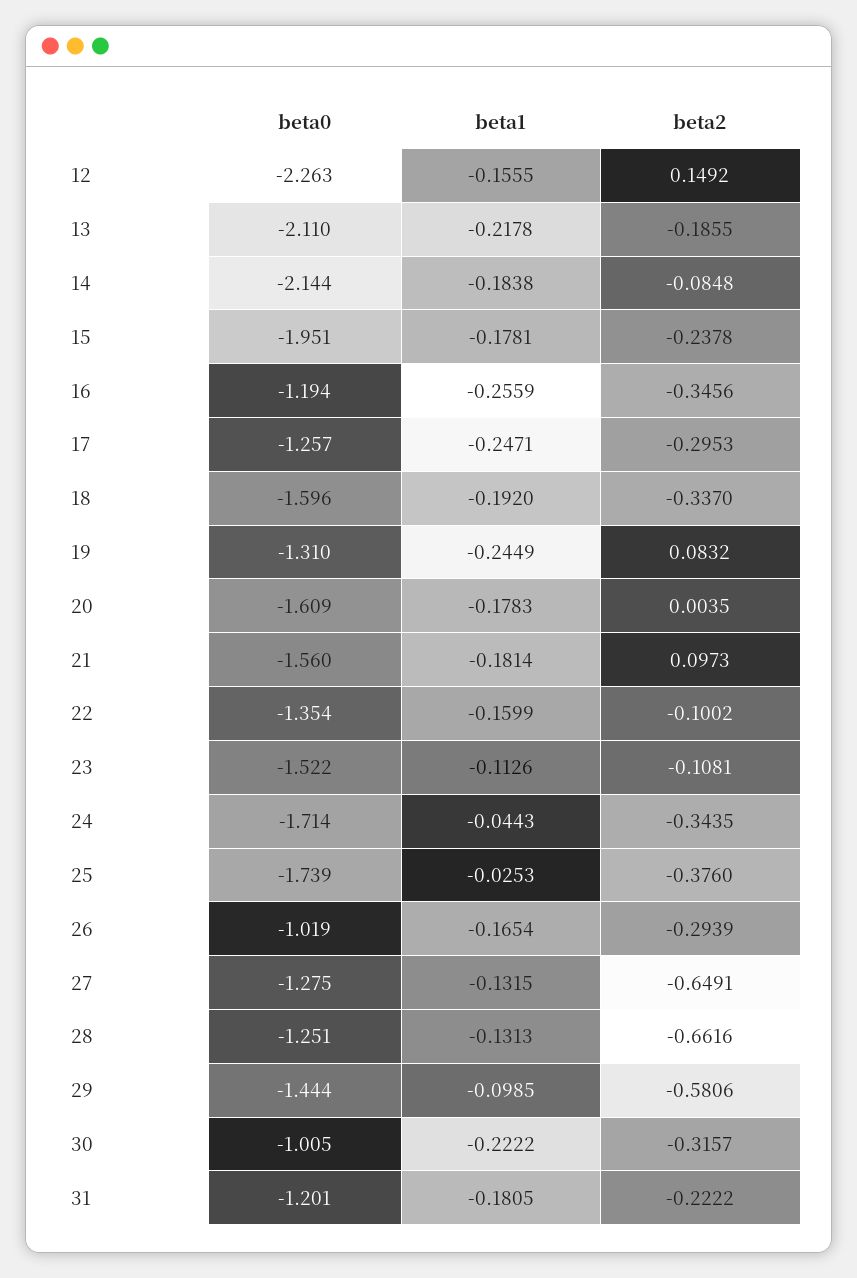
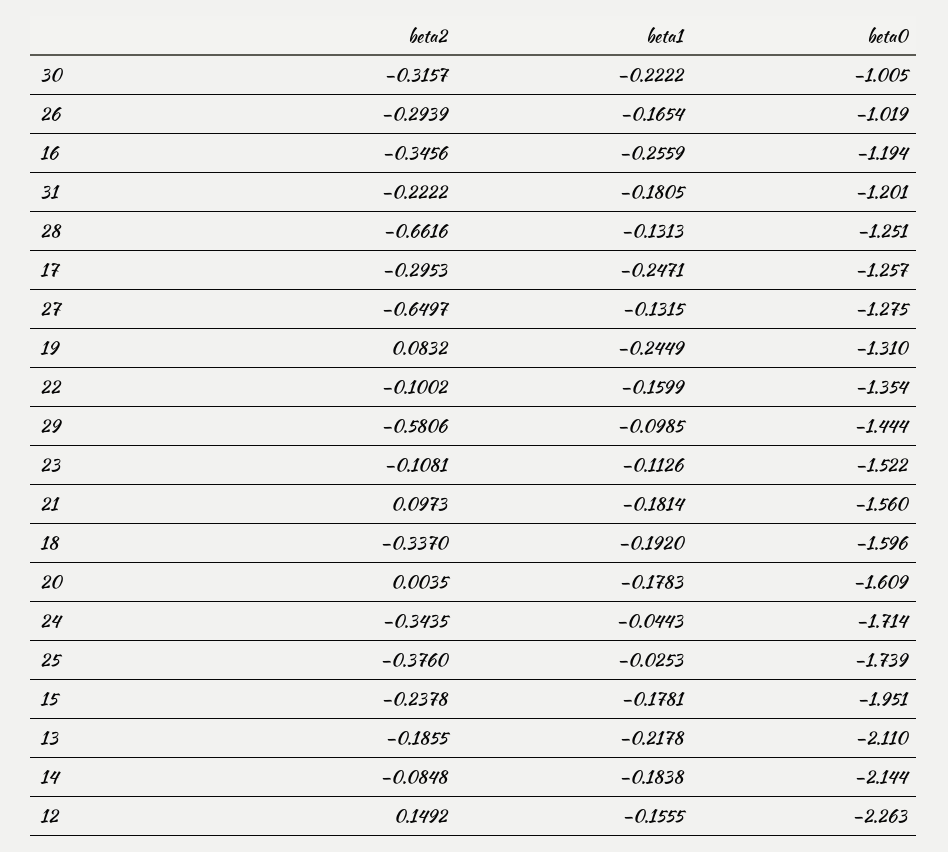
beta2, 27: -0.6491 -> -0.6497

